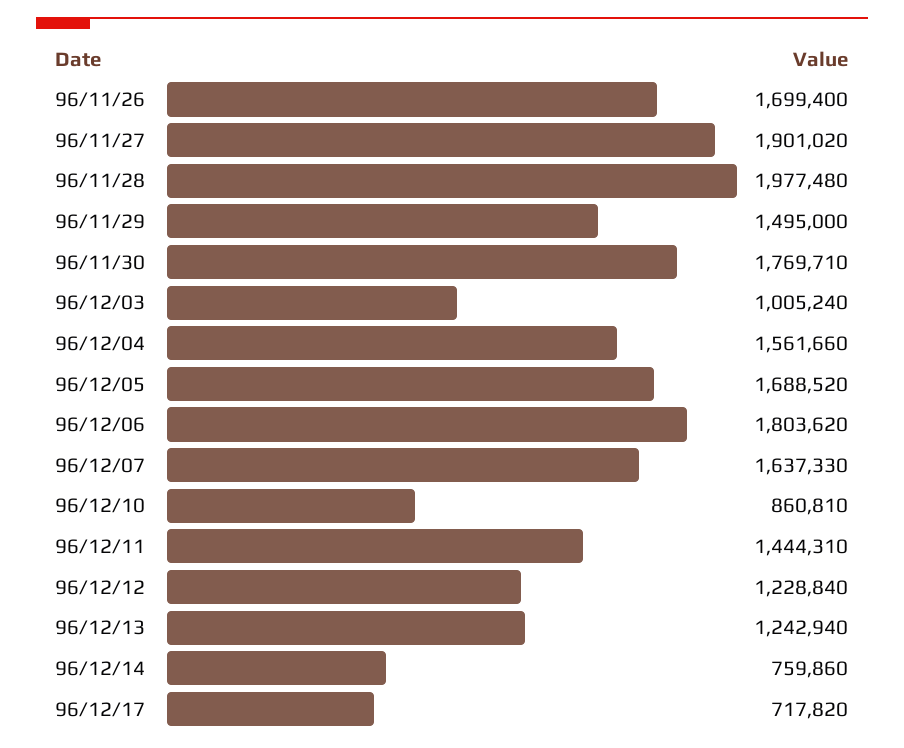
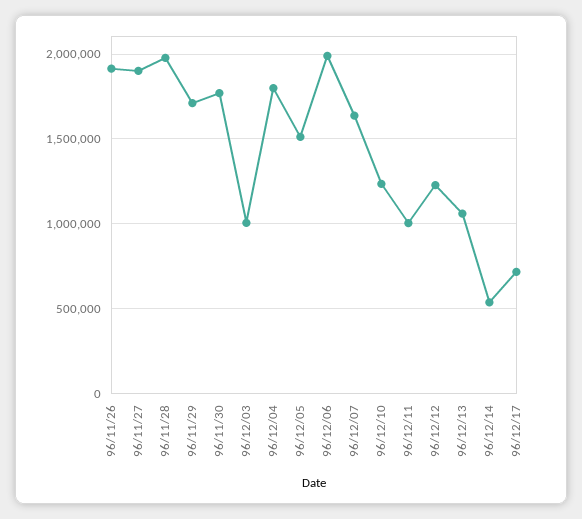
96/11/26: 1699400 -> 1900000
96/11/29: 1495000 -> 1700000
96/12/04: 1561660 -> 1800000
96/12/05: 1688520 -> 1500000
96/12/06: 1803620 -> 2000000
96/12/10: 860810 -> 1250000
96/12/11: 1444310 -> 1000000
96/12/13: 1242940 -> 1050000
96/12/14: 759860 -> 550000

